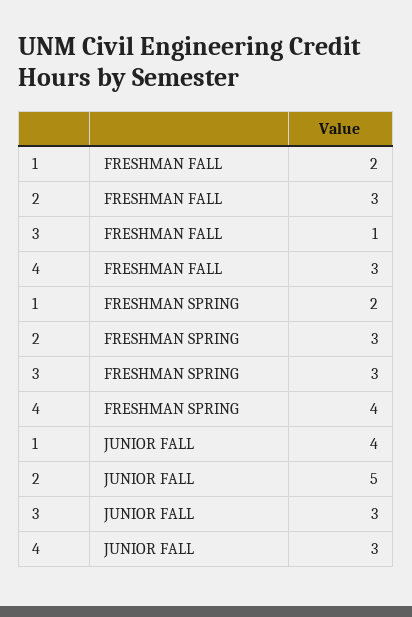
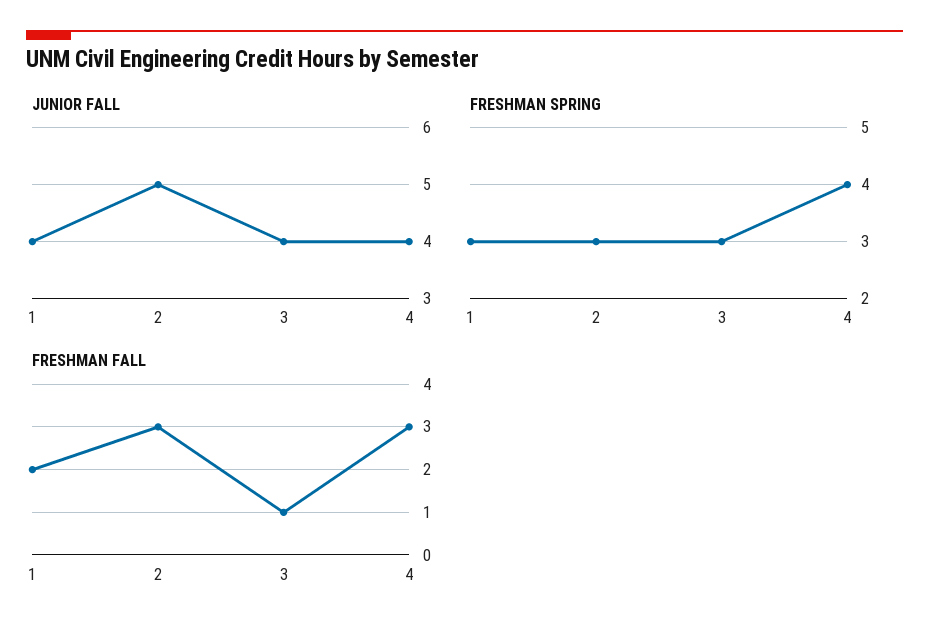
FRESHMAN SPRING, 1: 2 -> 3
JUNIOR FALL, 3: 3 -> 4
JUNIOR FALL, 4: 3 -> 4

